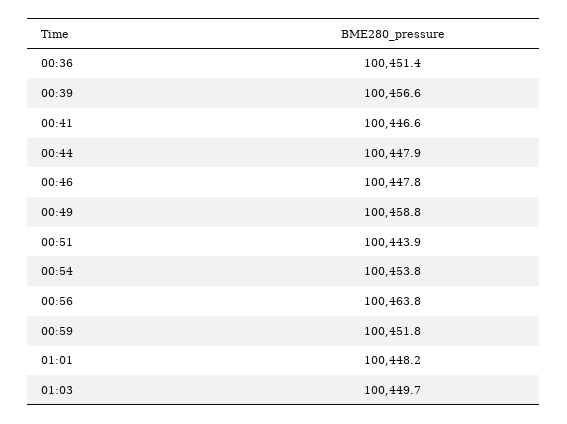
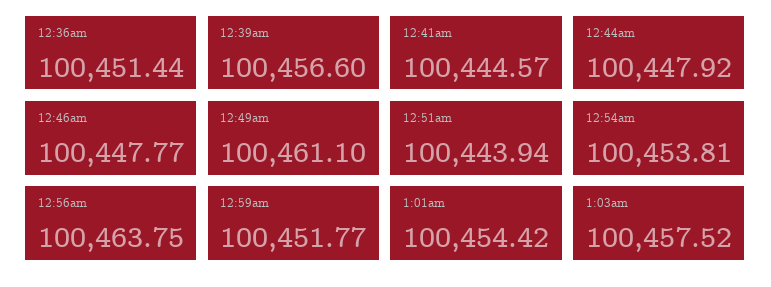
00:41: 100446.6 -> 100444.57
00:49: 100458.8 -> 100461.1
01:01: 100448.2 -> 100454.42
01:03: 100449.7 -> 100457.52

